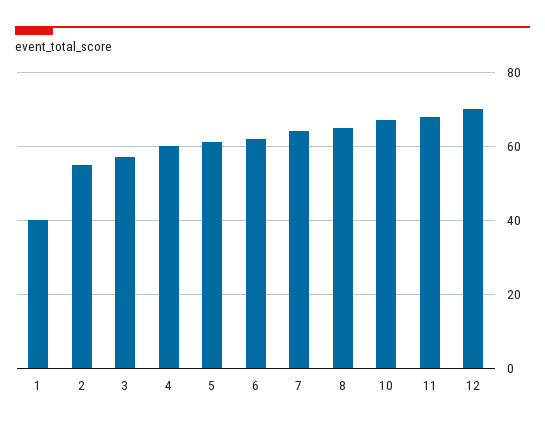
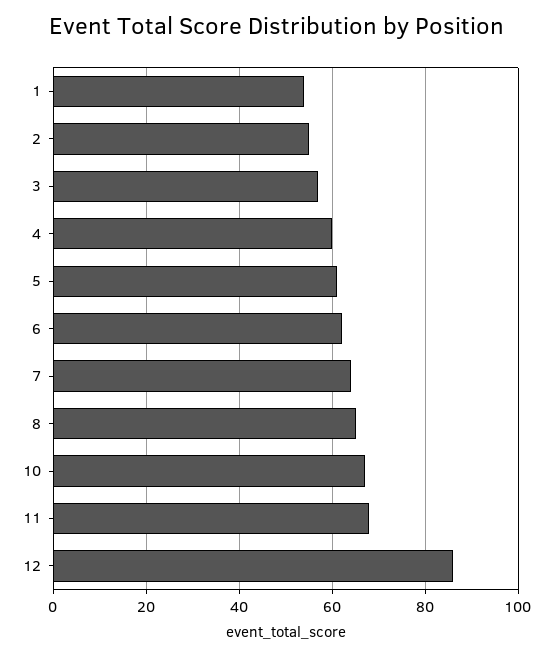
1: 40 -> 55
12: 70 -> 85

